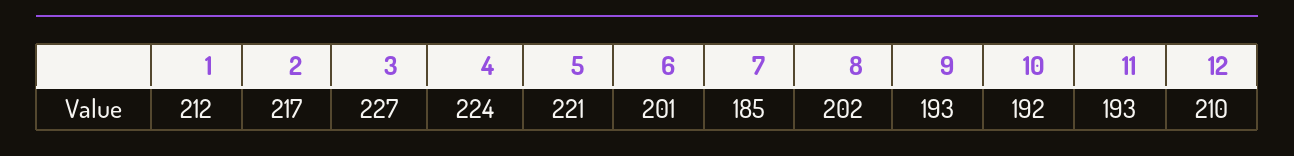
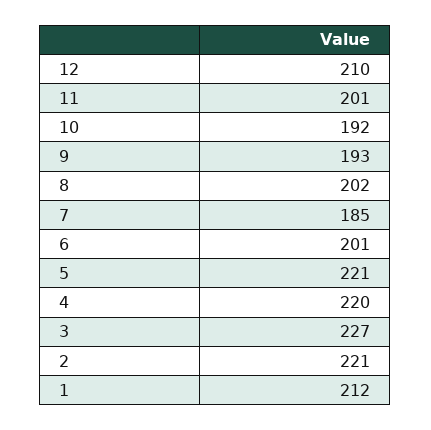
2: 217 -> 221
4: 224 -> 220
11: 193 -> 201

